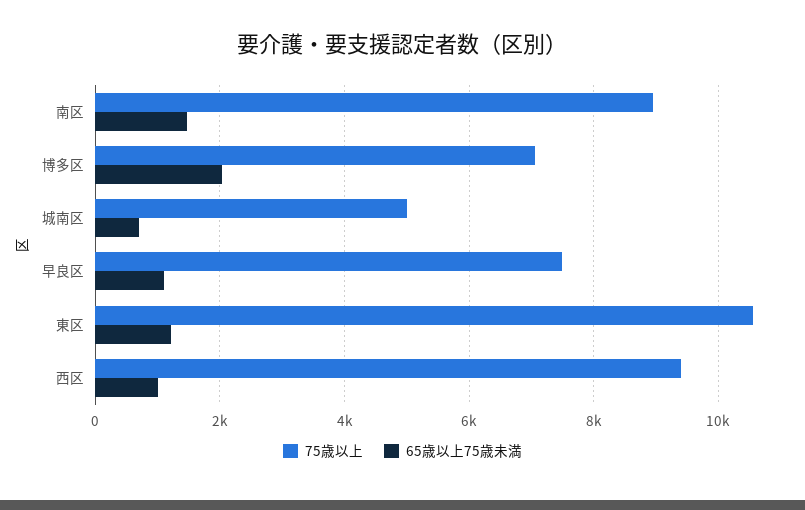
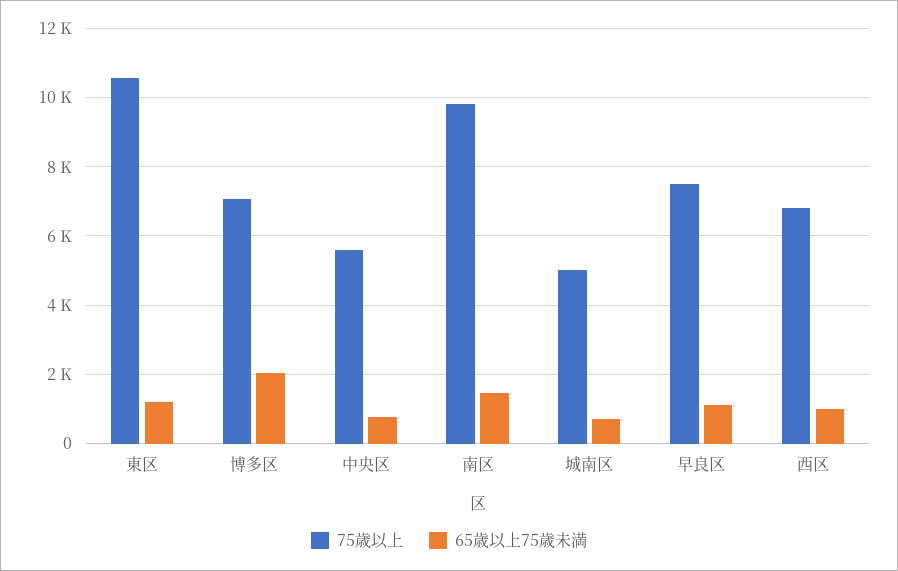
75歳以上, 南区: 9000 -> 9800
75歳以上, 西区: 9400 -> 6800
75歳以上, 中央区: none -> 5600
65歳以上75歳未満, 中央区: none -> 800

